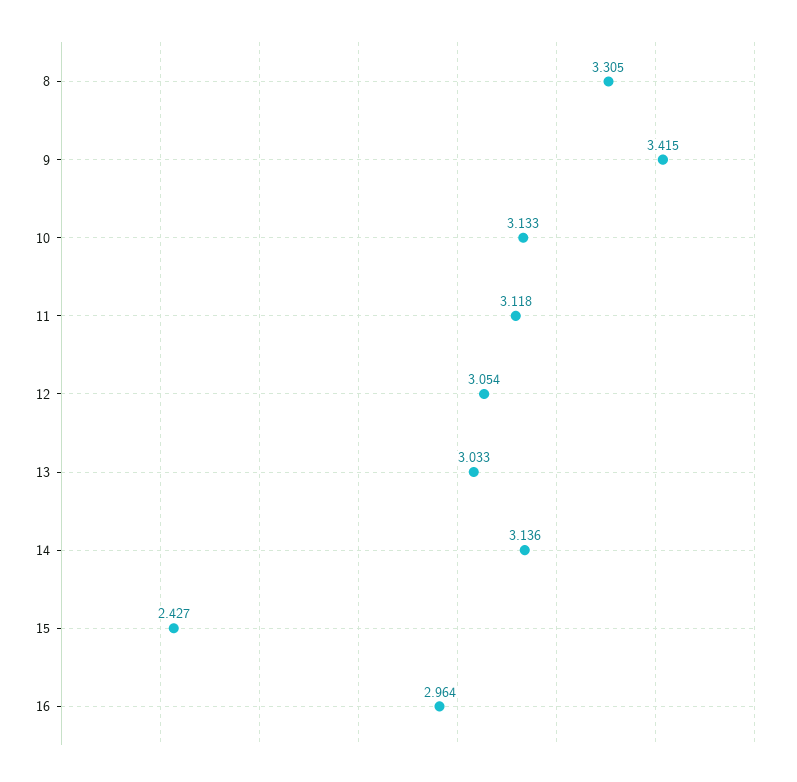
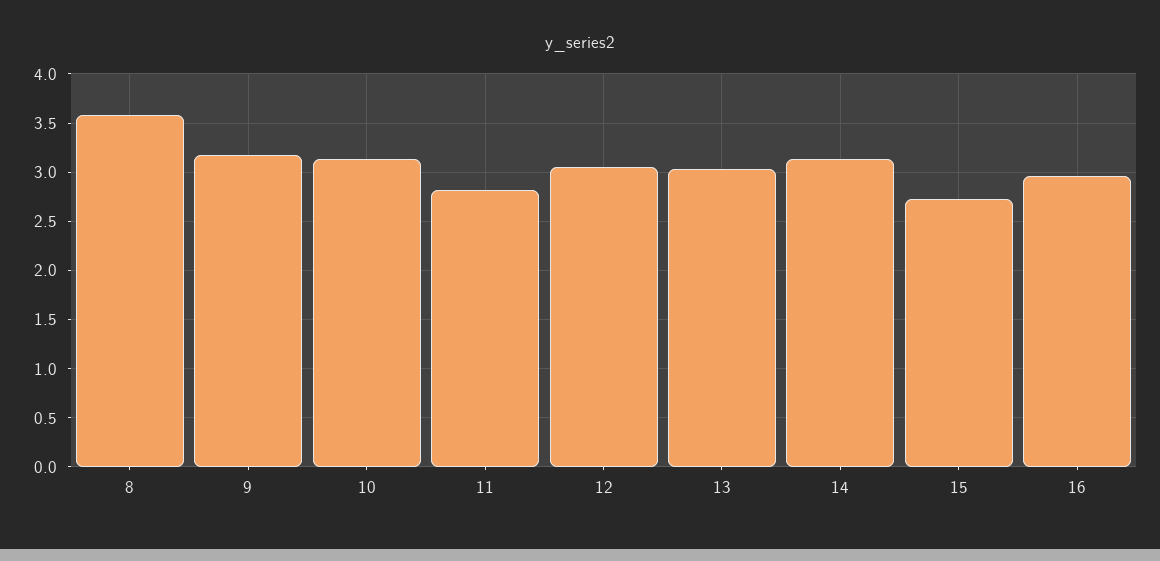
8: 3.305 -> 3.6
9: 3.415 -> 3.2
11: 3.118 -> 2.8
15: 2.427 -> 2.7

